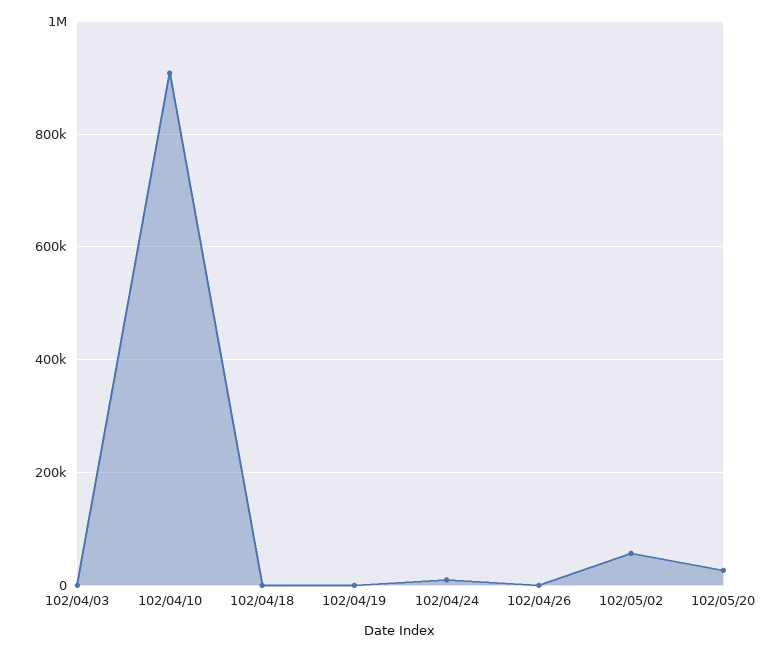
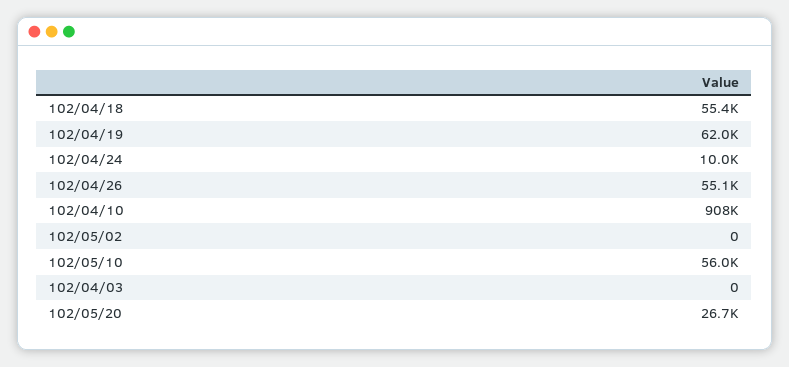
102/04/18: 0 -> 55400
102/04/19: 0 -> 62000
102/04/26: 0 -> 55100
102/05/02: 60000 -> 0
102/05/10: none -> 56000

